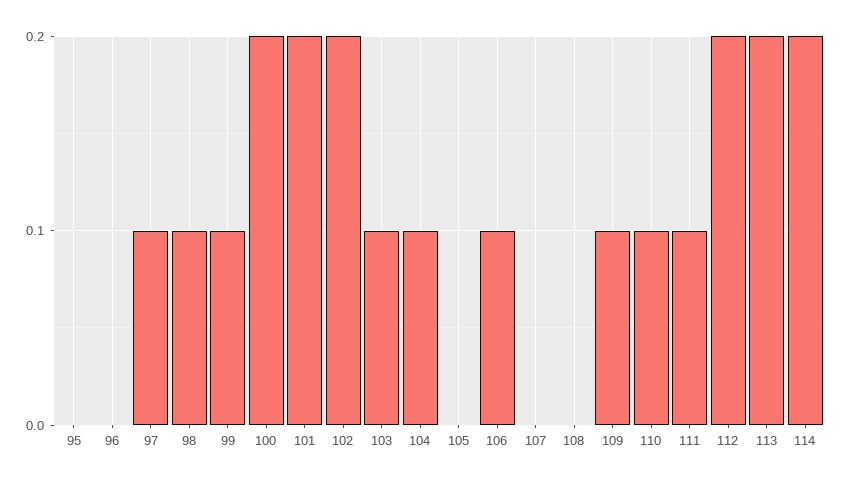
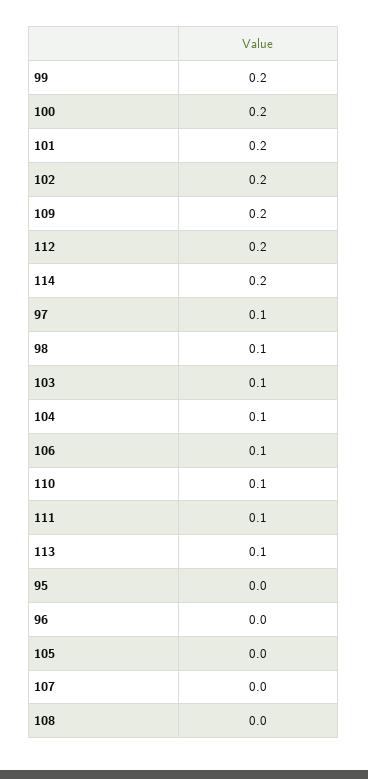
99: 0.1 -> 0.2
109: 0.1 -> 0.2
113: 0.2 -> 0.1

